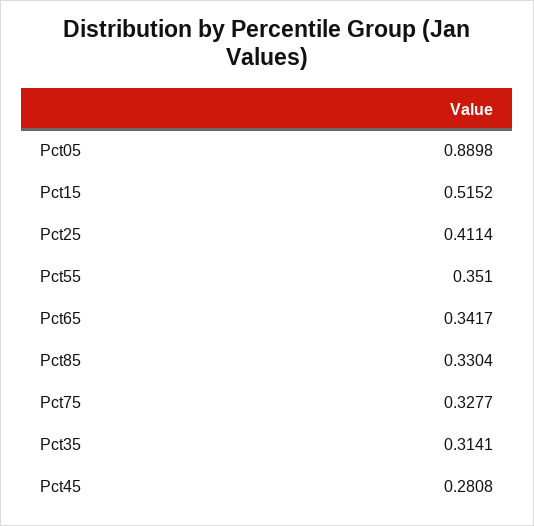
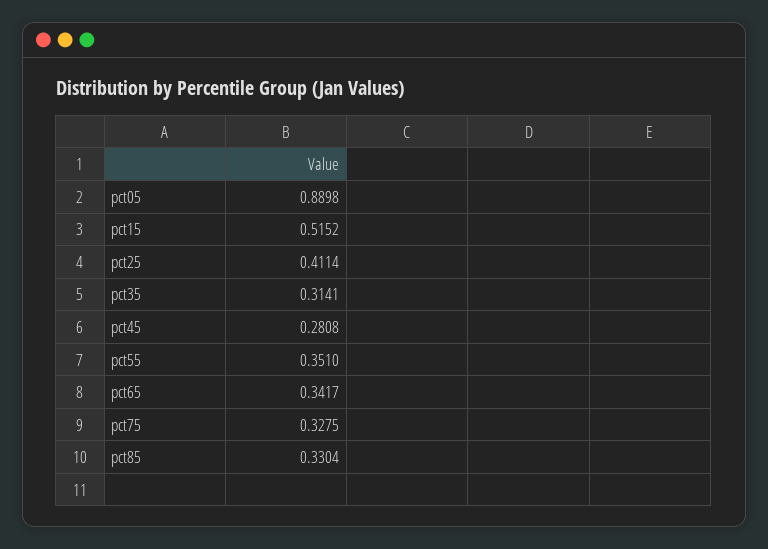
Pct75: 0.3277 -> 0.3275

